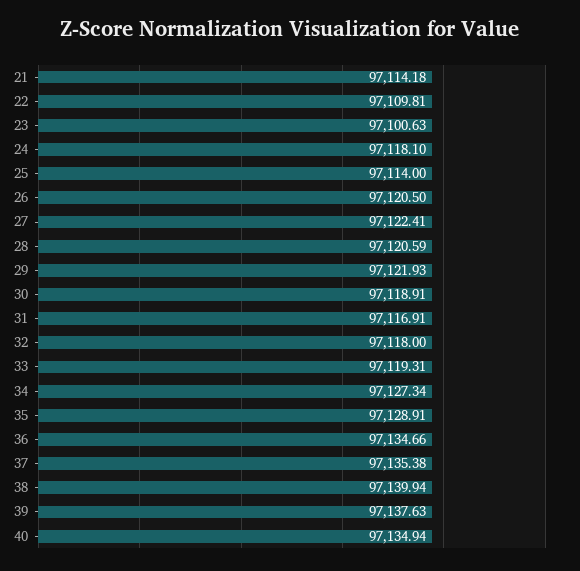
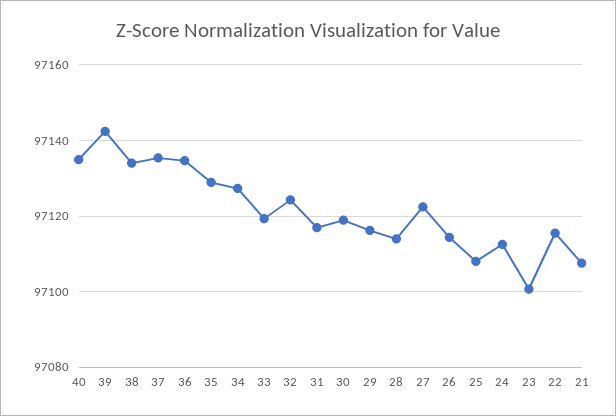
21: 97114.18 -> 97108
22: 97109.81 -> 97116
24: 97118.1 -> 97112
25: 97114 -> 97108
26: 97120.5 -> 97114
28: 97120.59 -> 97114
29: 97121.93 -> 97116
32: 97118 -> 97124
38: 97139.94 -> 97134
39: 97137.63 -> 97142

